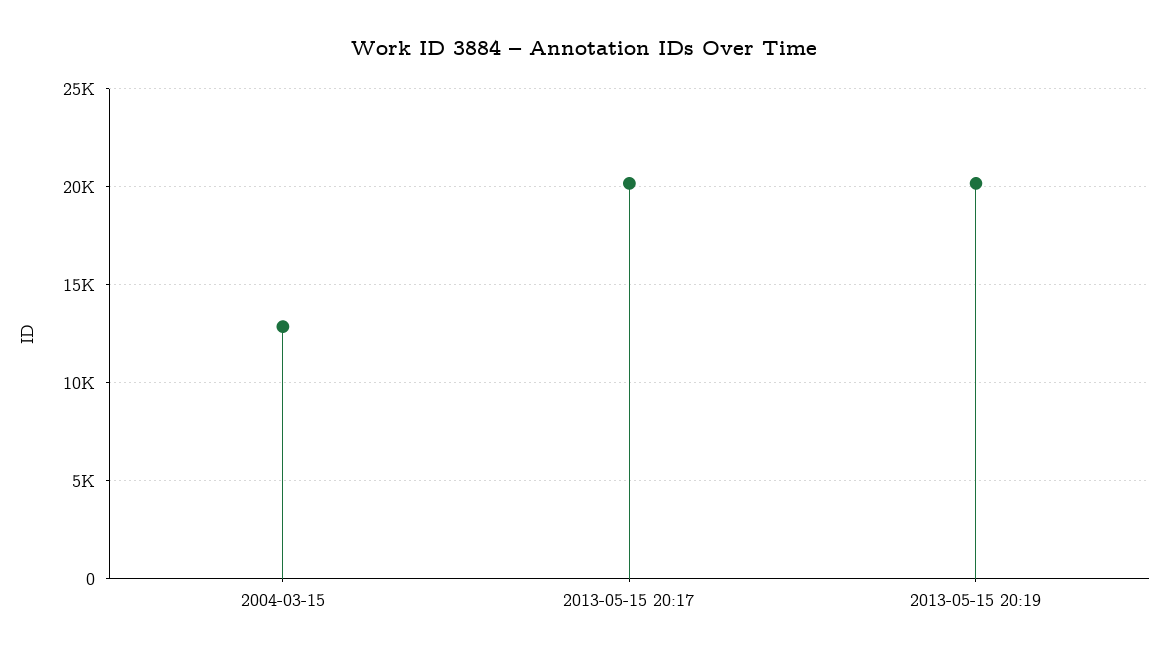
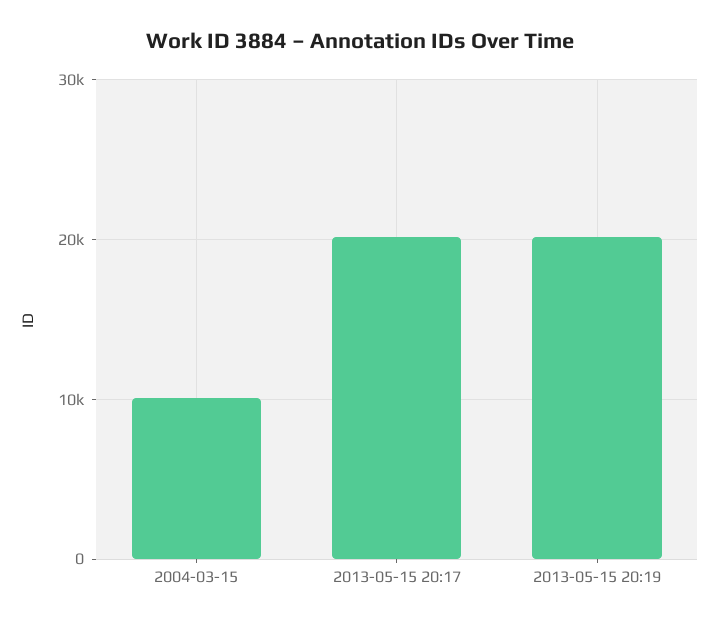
2004-03-15: 13000 -> 10000

